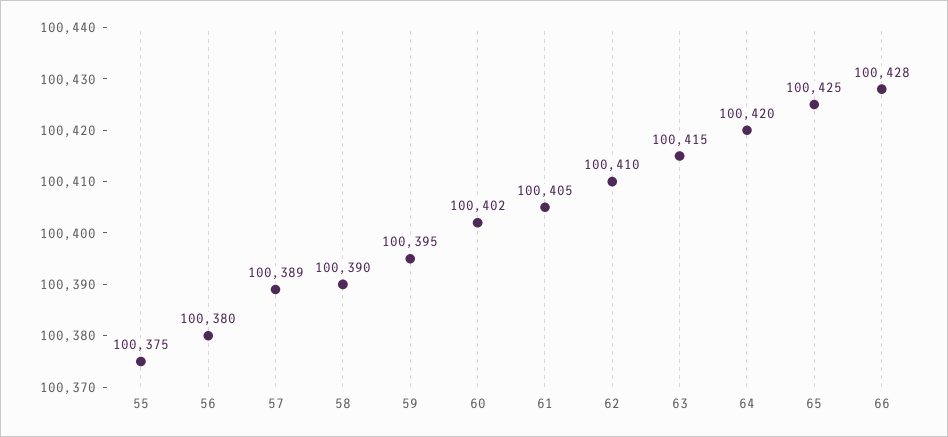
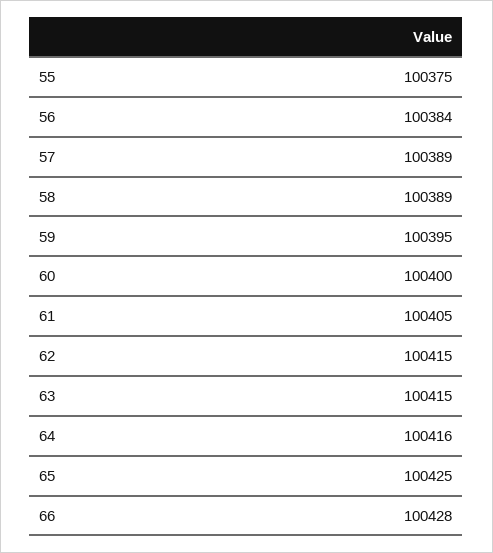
56: 100380 -> 100384
58: 100390 -> 100389
60: 100402 -> 100400
62: 100410 -> 100415
64: 100420 -> 100416

